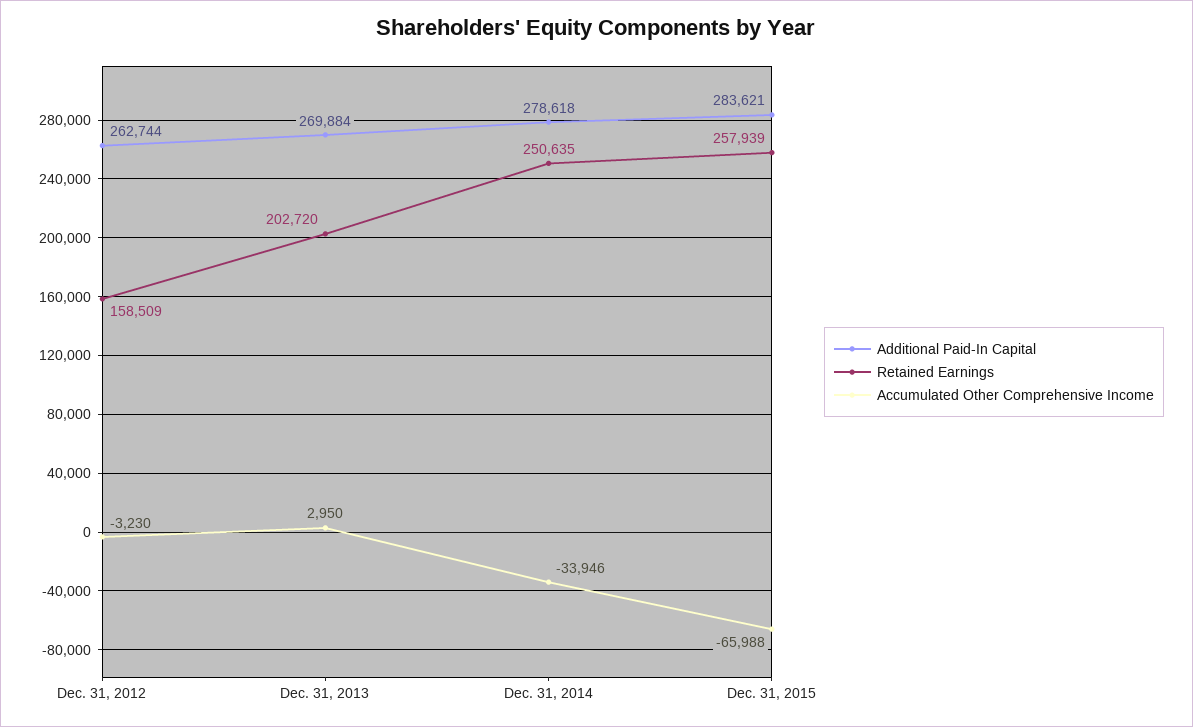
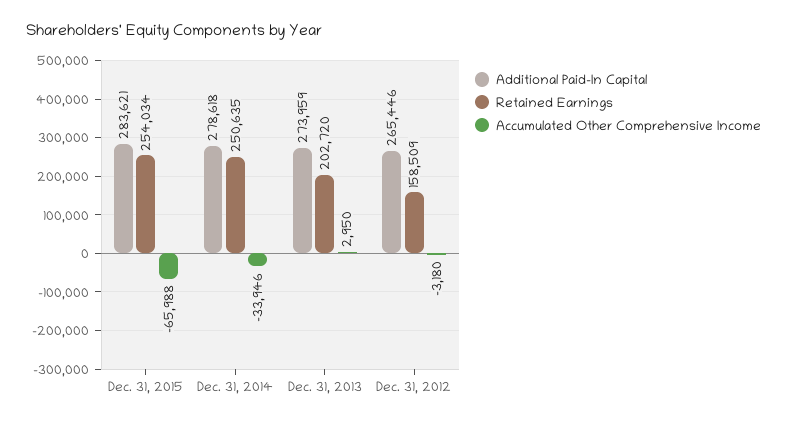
Additional Paid-In Capital, Dec. 31, 2012: 262744 -> 265446
Accumulated Other Comprehensive Income, Dec. 31, 2012: -3230 -> -3180
Additional Paid-In Capital, Dec. 31, 2013: 269884 -> 273959
Retained Earnings, Dec. 31, 2015: 257939 -> 254034

